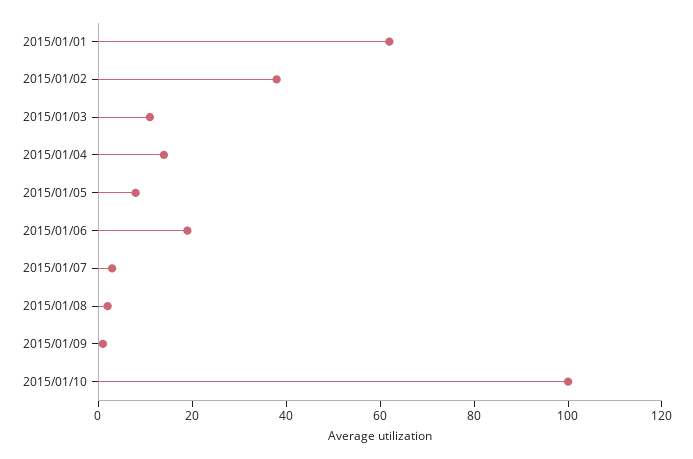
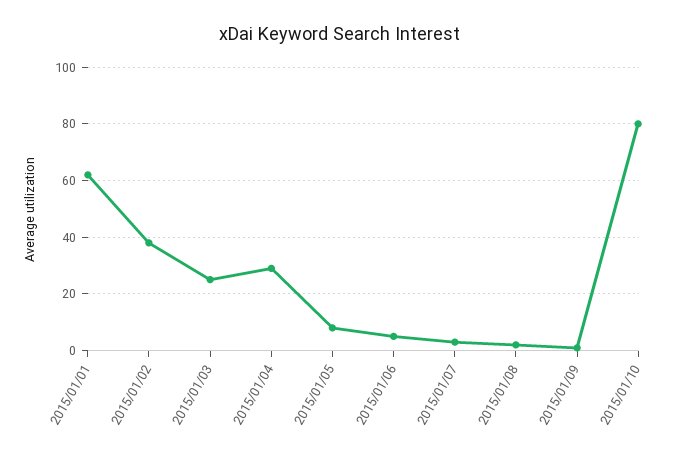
2015/01/03: 10 -> 25
2015/01/04: 15 -> 30
2015/01/06: 20 -> 5
2015/01/10: 100 -> 80

